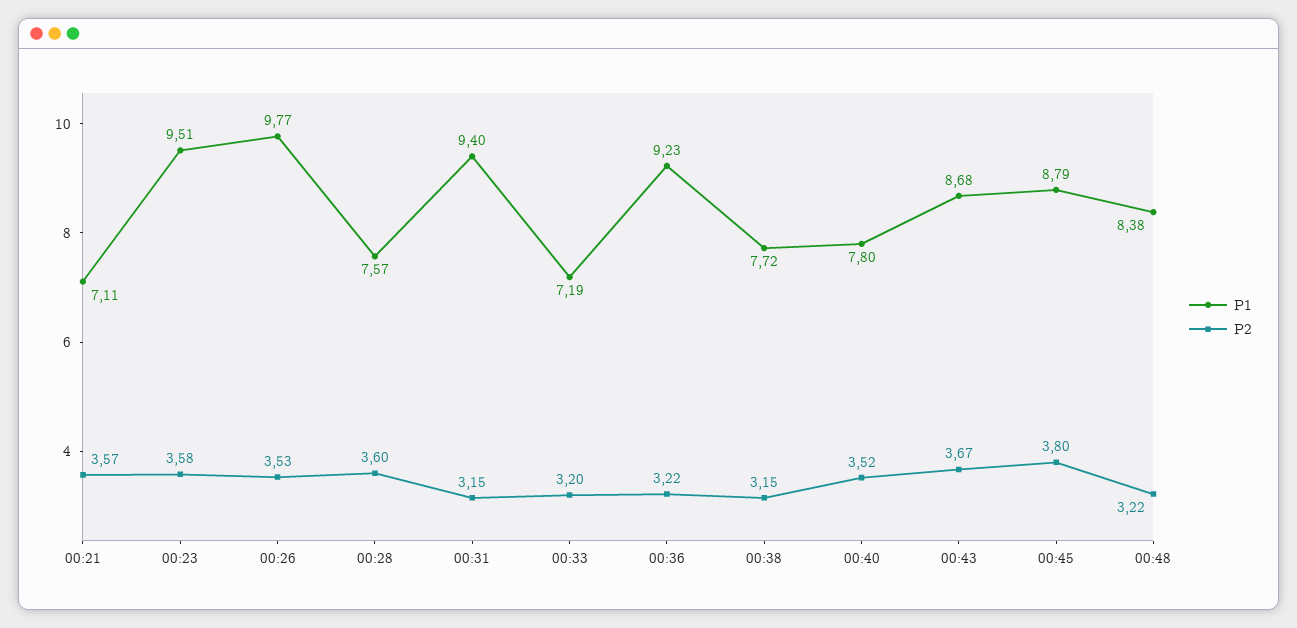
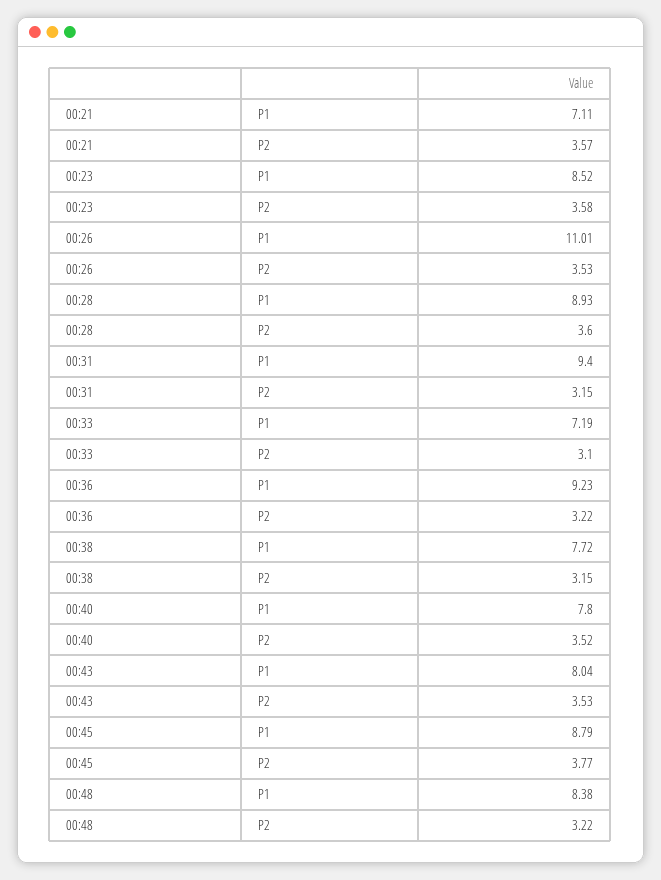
P1, 00:23: 9.51 -> 8.52
P1, 00:26: 9.77 -> 11.01
P1, 00:28: 7.57 -> 8.93
P2, 00:33: 3.2 -> 3.1
P1, 00:43: 8.68 -> 8.04
P2, 00:43: 3.67 -> 3.53
P2, 00:45: 3.8 -> 3.77

